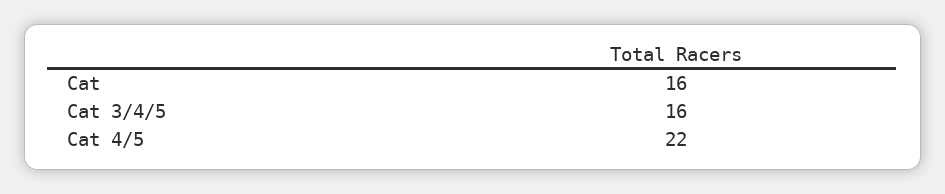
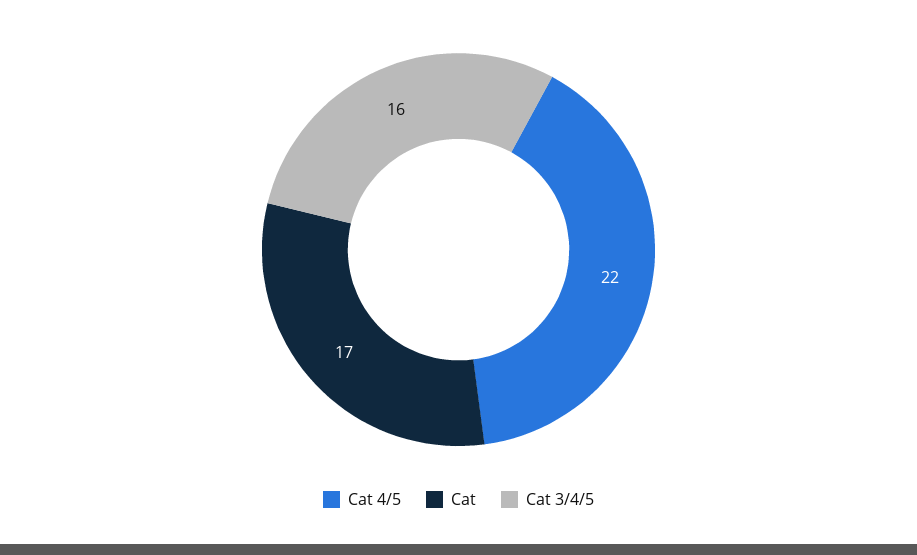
Cat: 16 -> 17

